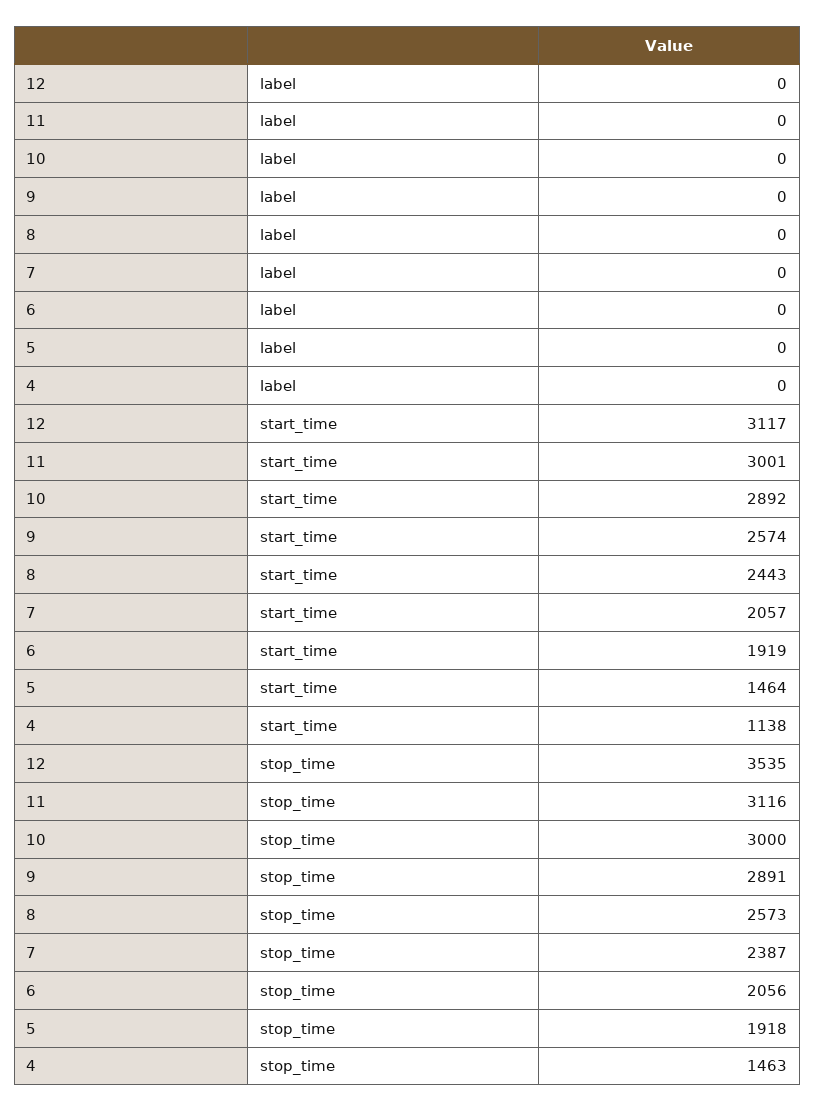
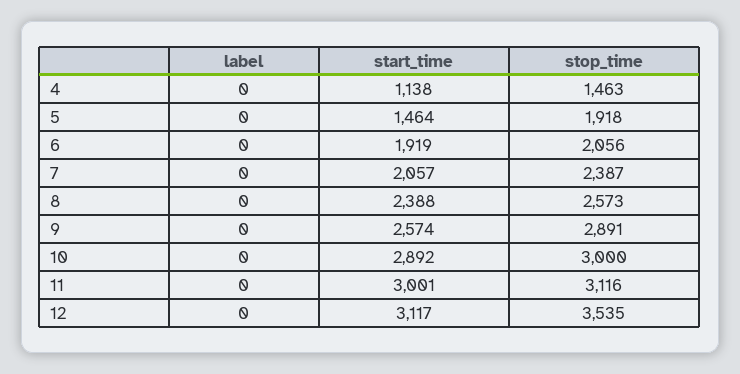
8, start_time: 2443 -> 2388

